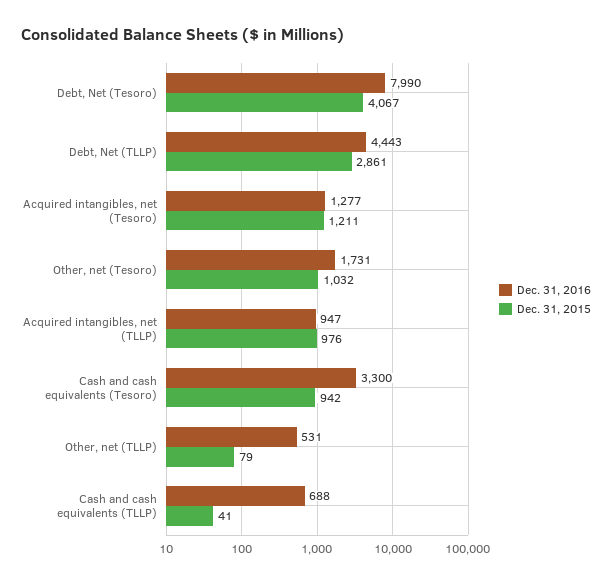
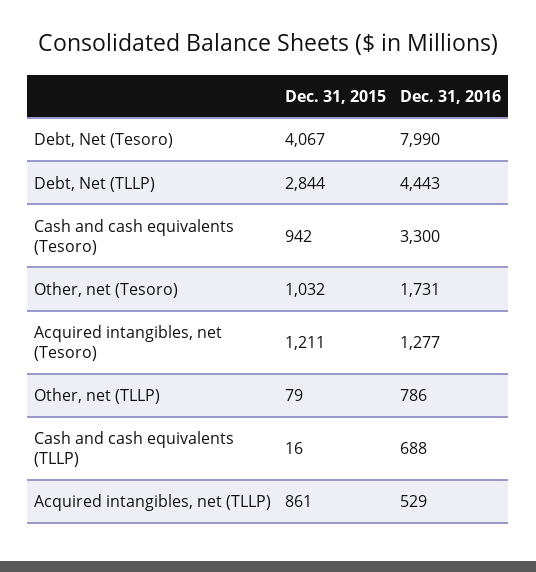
Dec. 31, 2015, Debt, Net (TLLP): 2861 -> 2844
Dec. 31, 2016, Acquired intangibles, net (TLLP): 947 -> 529
Dec. 31, 2015, Acquired intangibles, net (TLLP): 976 -> 861
Dec. 31, 2016, Other, net (TLLP): 531 -> 786
Dec. 31, 2015, Cash and cash equivalents (TLLP): 41 -> 16

